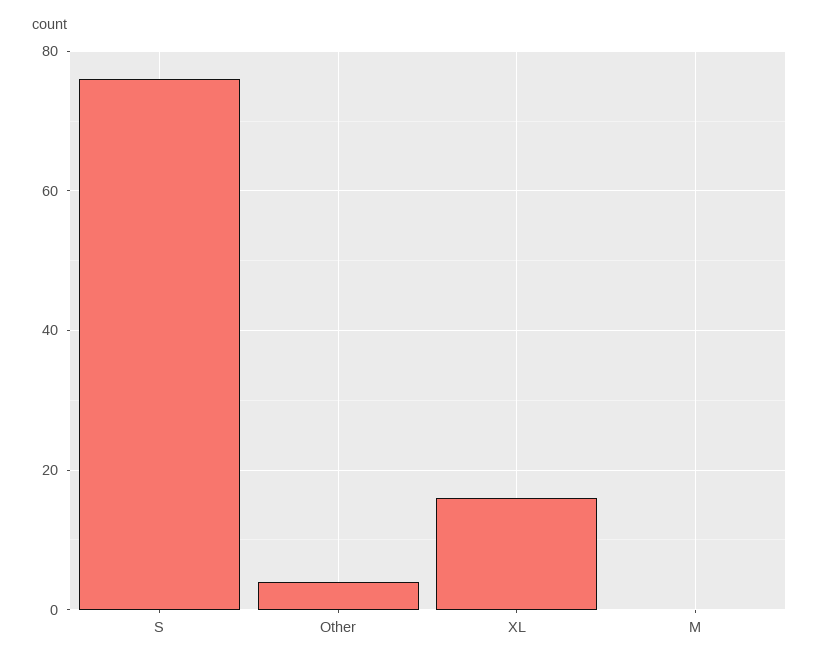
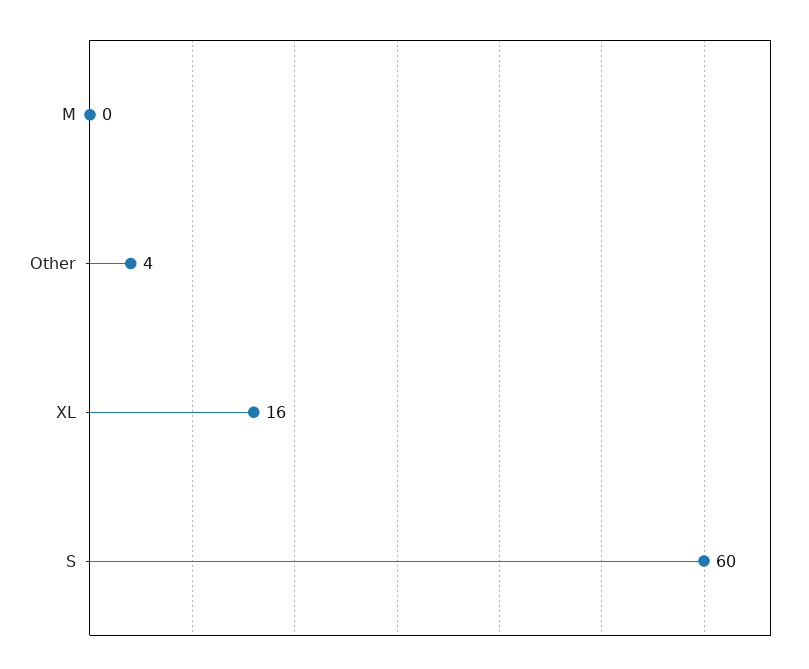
S: 75 -> 60

